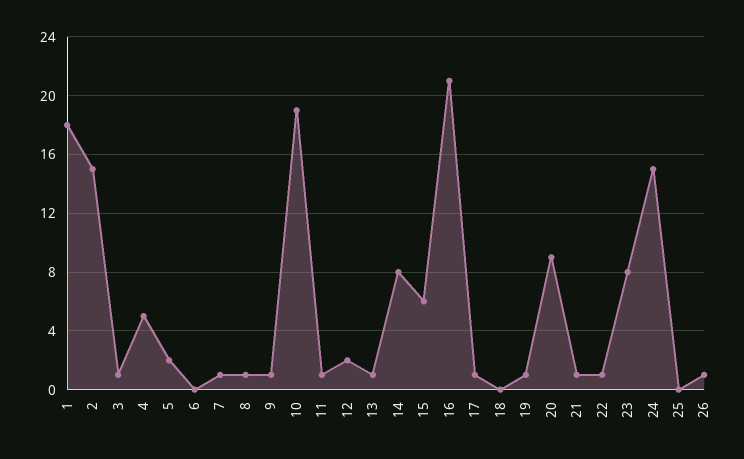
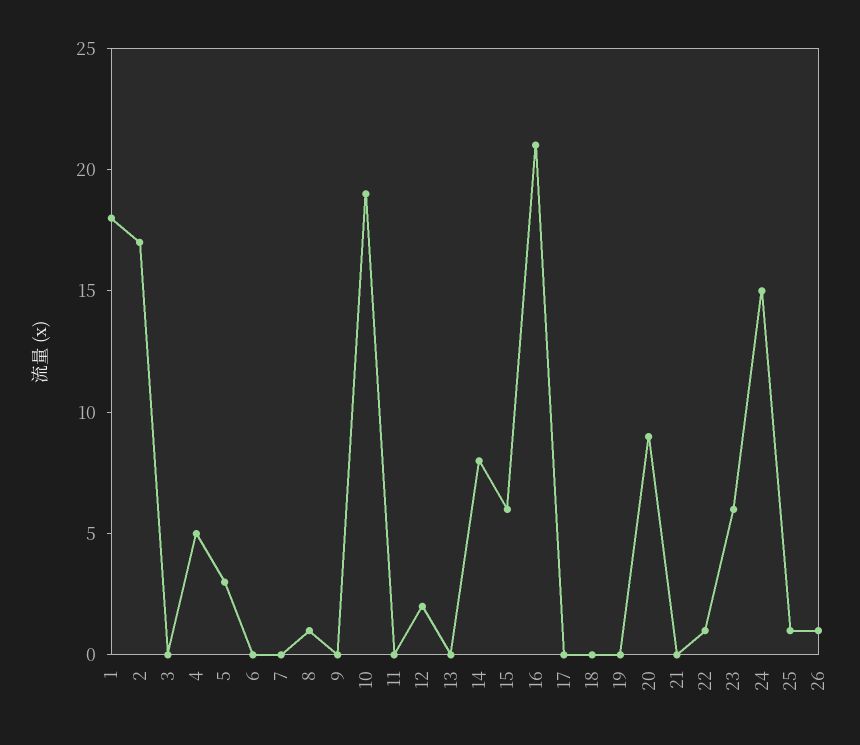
2: 15 -> 17
3: 1 -> 0
5: 2 -> 3
7: 1 -> 0
9: 1 -> 0
11: 1 -> 0
13: 1 -> 0
17: 1 -> 0
19: 1 -> 0
21: 1 -> 0
23: 8 -> 6
25: 0 -> 1

